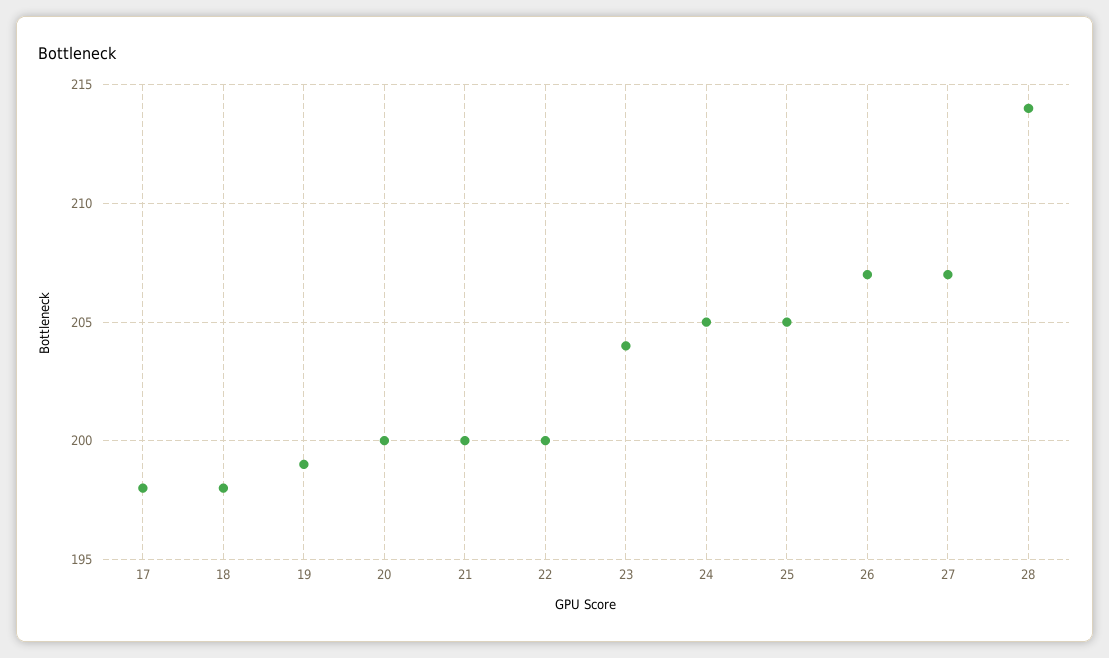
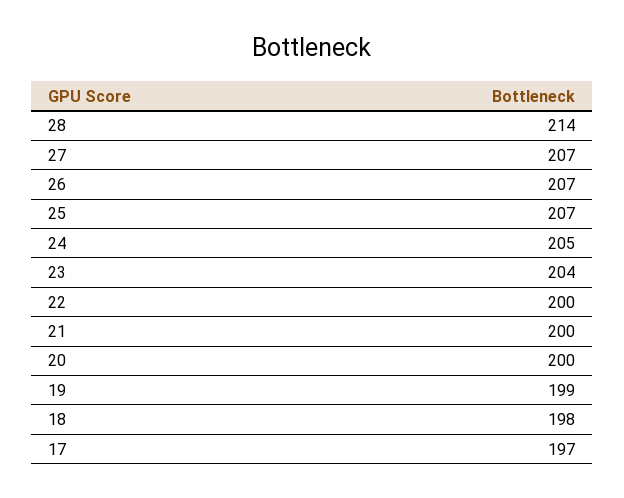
17: 198 -> 197
25: 205 -> 207

